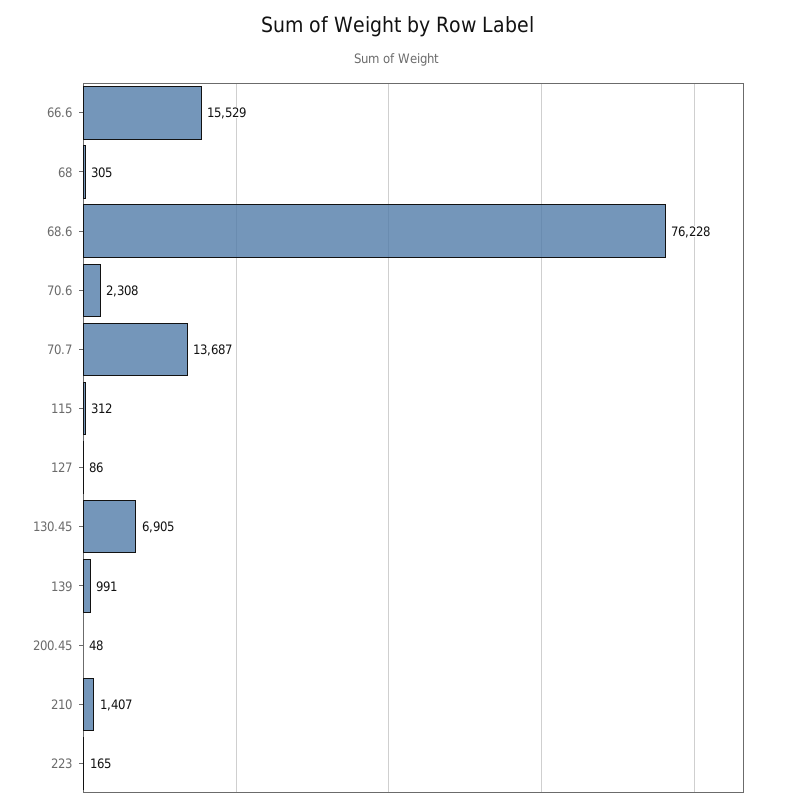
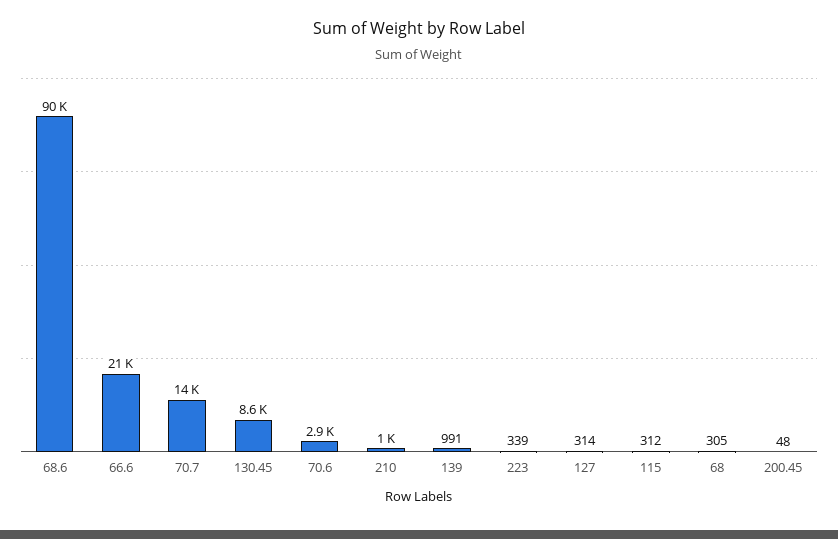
66.6: 15529 -> 21000
68.6: 76228 -> 90000
70.6: 2308 -> 2900
127: 86 -> 314
130.45: 6905 -> 8600
210: 1407 -> 1000
223: 165 -> 339

